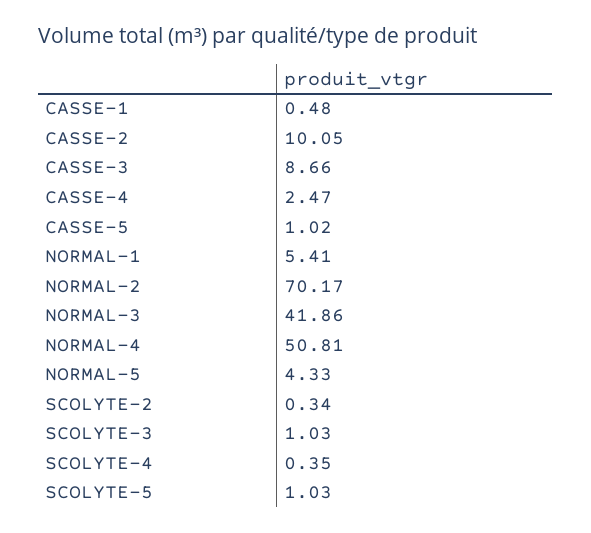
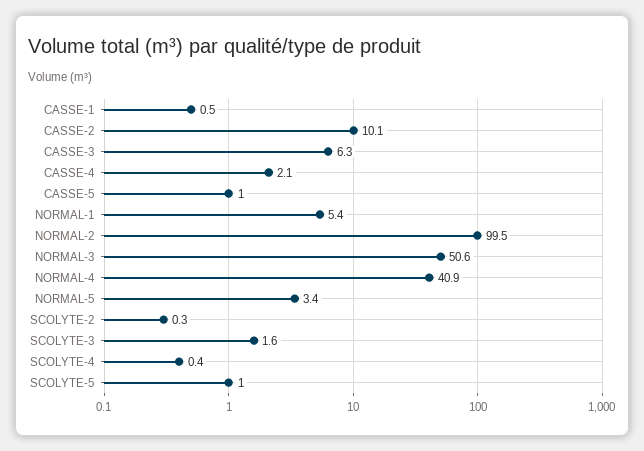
CASSE-3: 8.66 -> 6.3
CASSE-4: 2.47 -> 2.1
NORMAL-2: 70.17 -> 99.5
NORMAL-3: 41.86 -> 50.6
NORMAL-4: 50.81 -> 40.9
NORMAL-5: 4.33 -> 3.4
SCOLYTE-3: 1.03 -> 1.6

